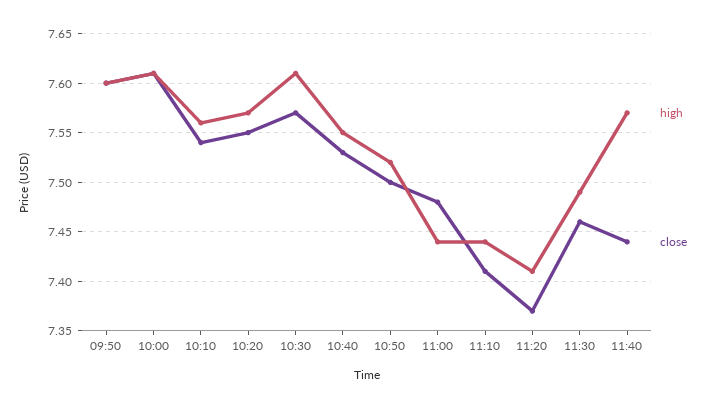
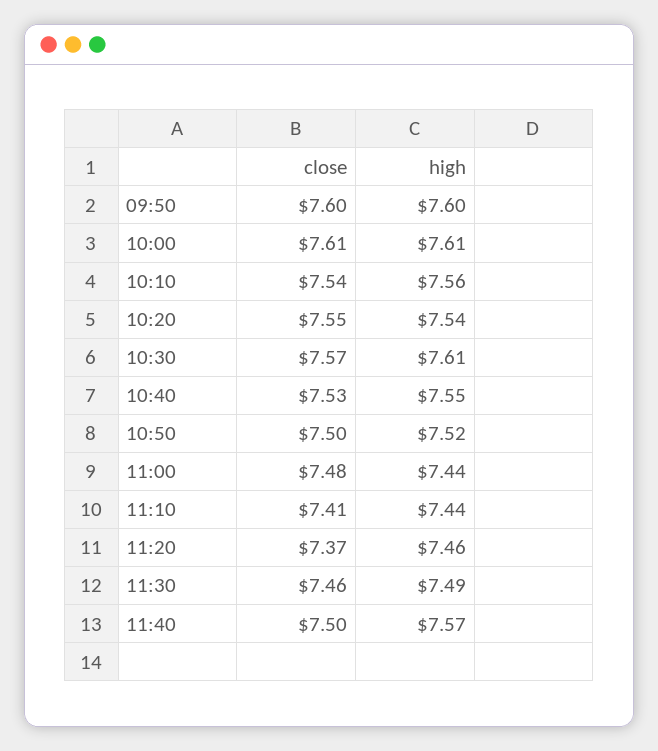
high, 10:20: 7.57 -> 7.54
high, 11:20: 7.41 -> 7.46
close, 11:40: 7.44 -> 7.5

